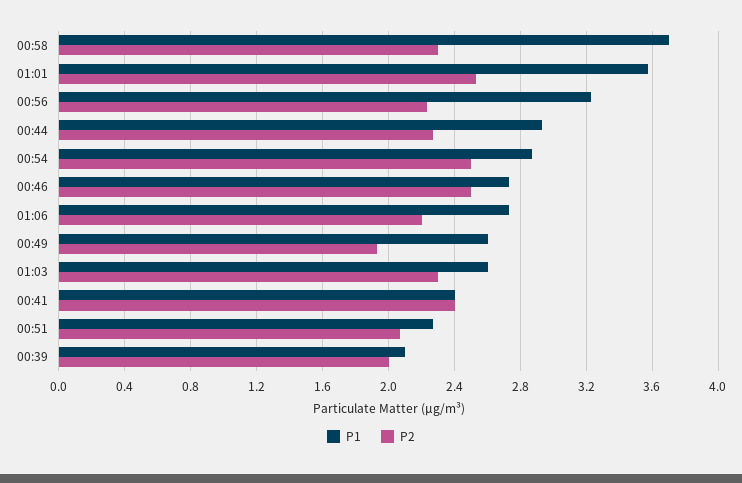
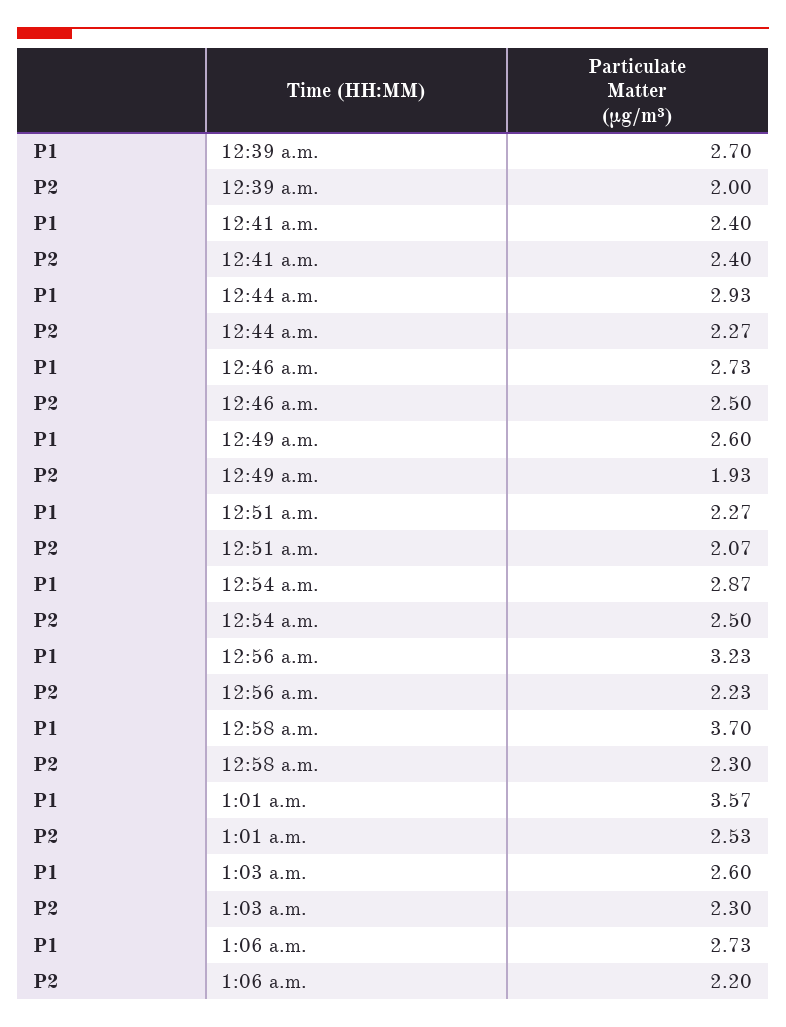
P1, 00:39: 2.1 -> 2.7

